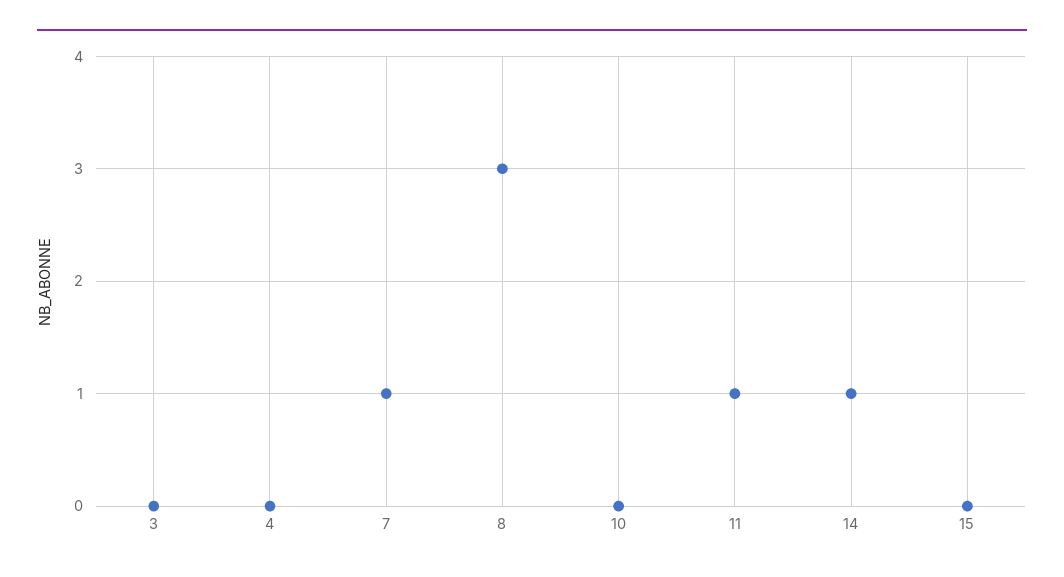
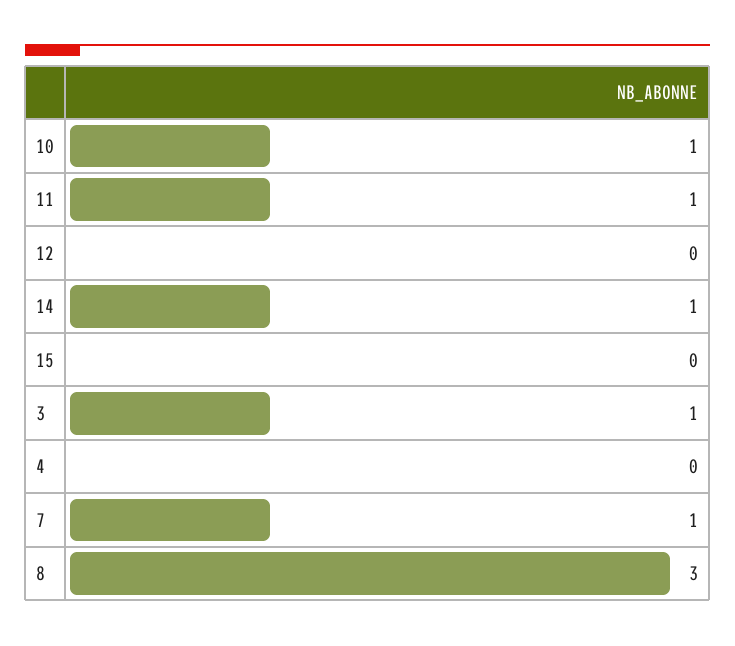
3: 0 -> 1
10: 0 -> 1
12: none -> 0

